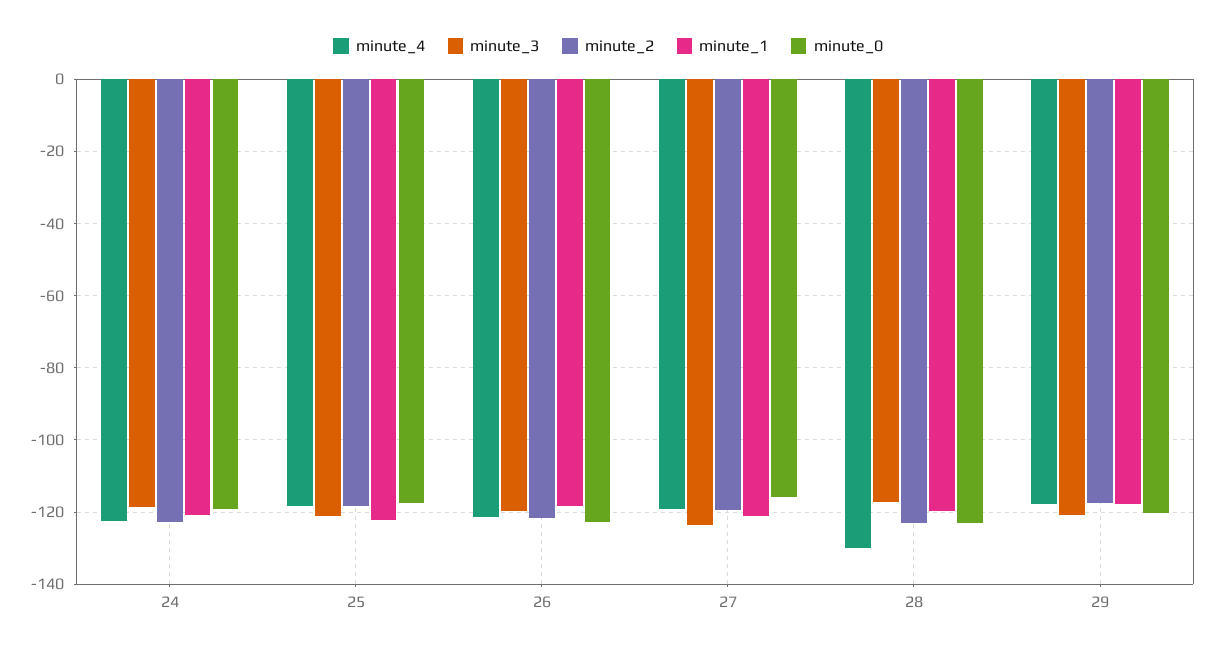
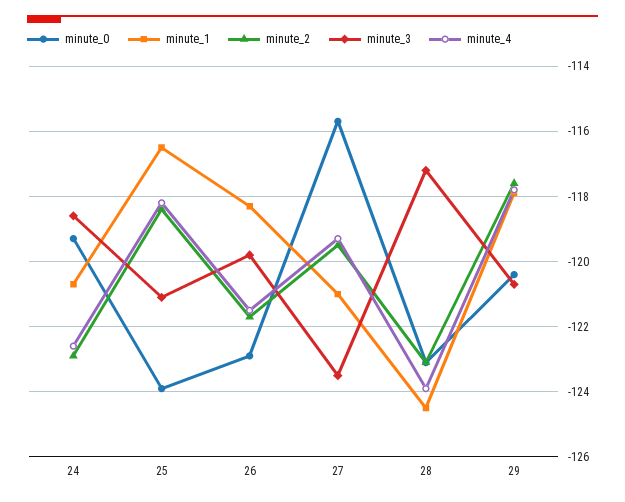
minute_1, 25: -122 -> -116.5
minute_0, 25: -118 -> -124
minute_4, 28: -130 -> -124
minute_1, 28: -120 -> -124.5

